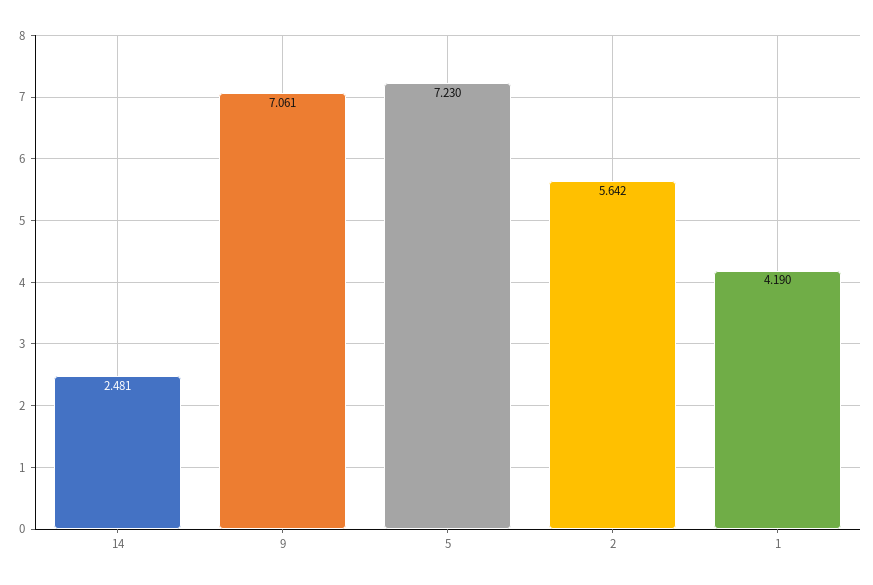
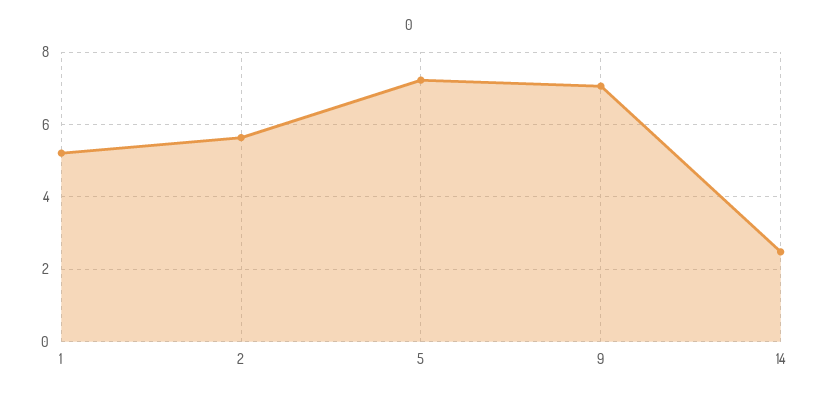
1: 4.19 -> 5.2

